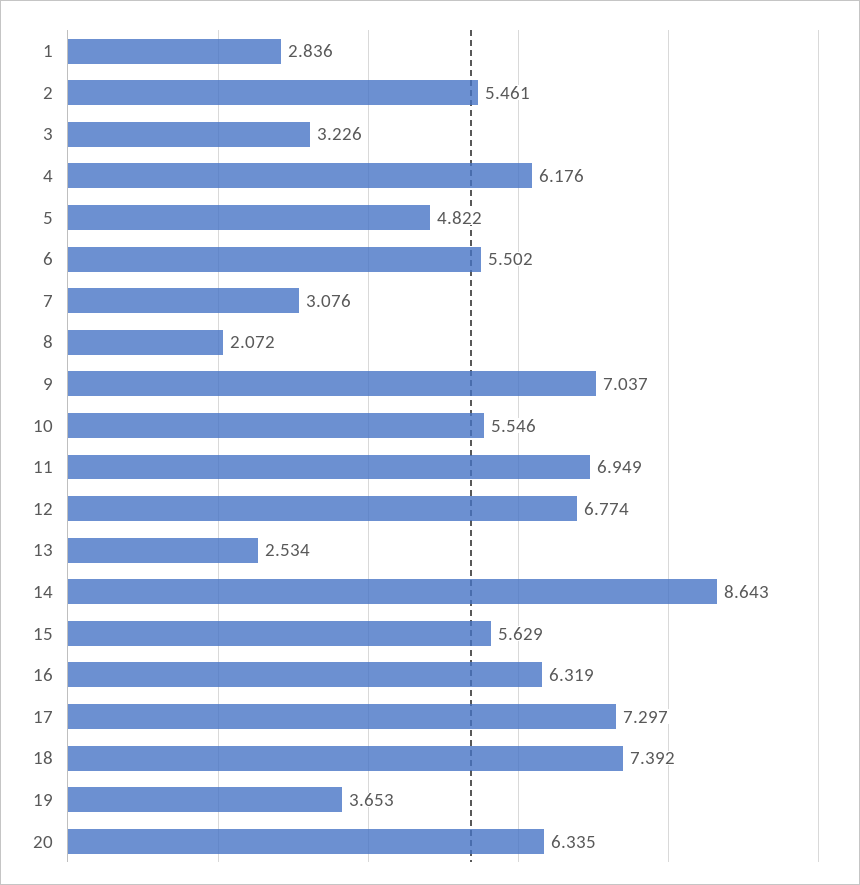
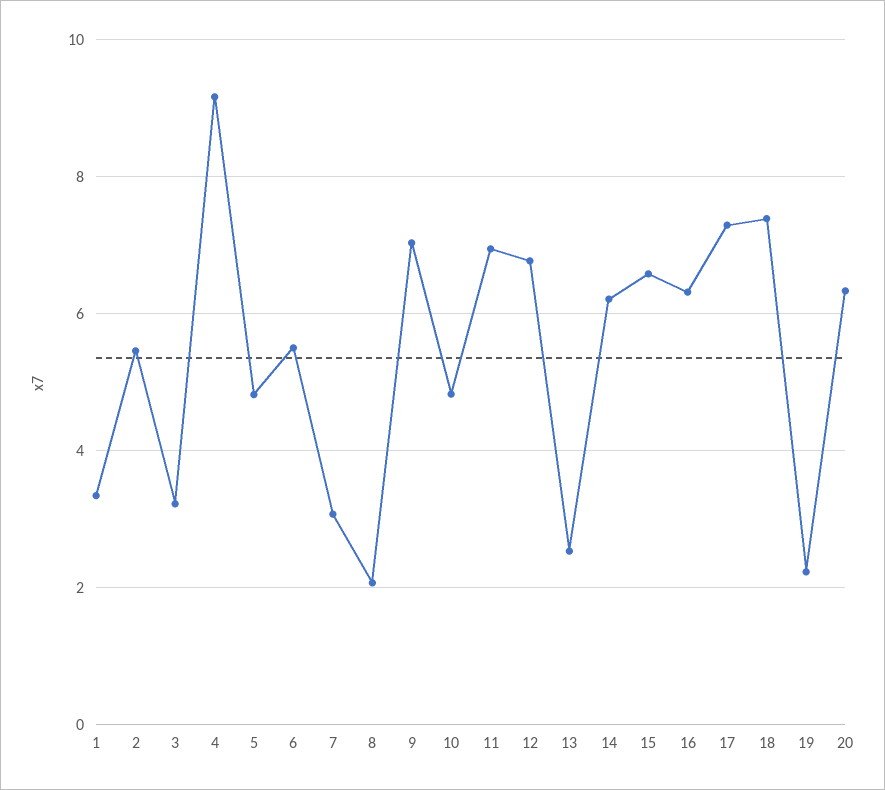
1: 2.836 -> 3.4
4: 6.176 -> 9.2
10: 5.546 -> 4.8
14: 8.643 -> 6.2
15: 5.629 -> 6.6
19: 3.653 -> 2.2

